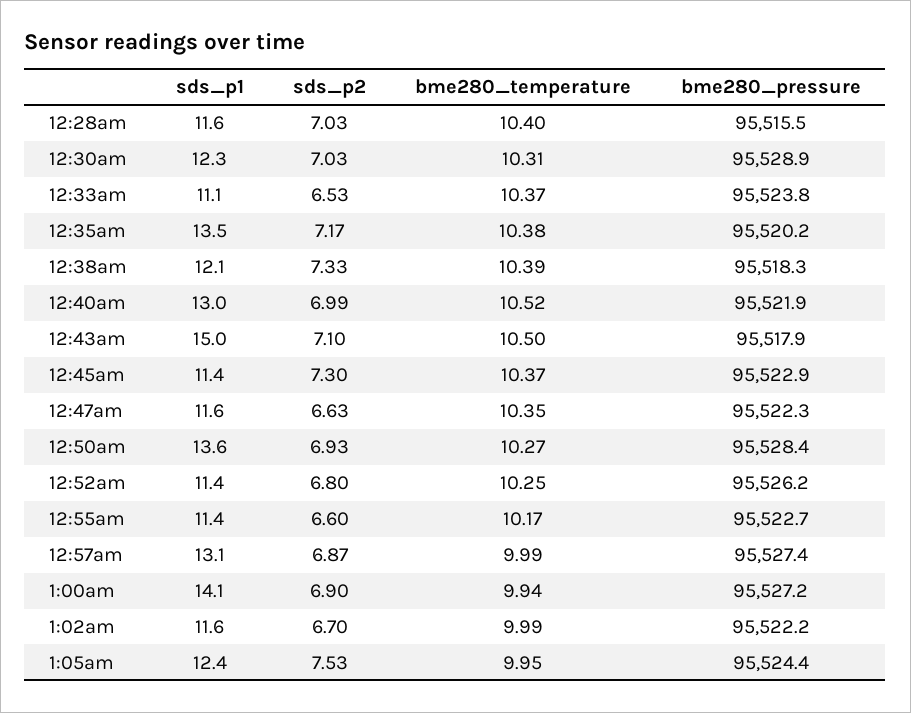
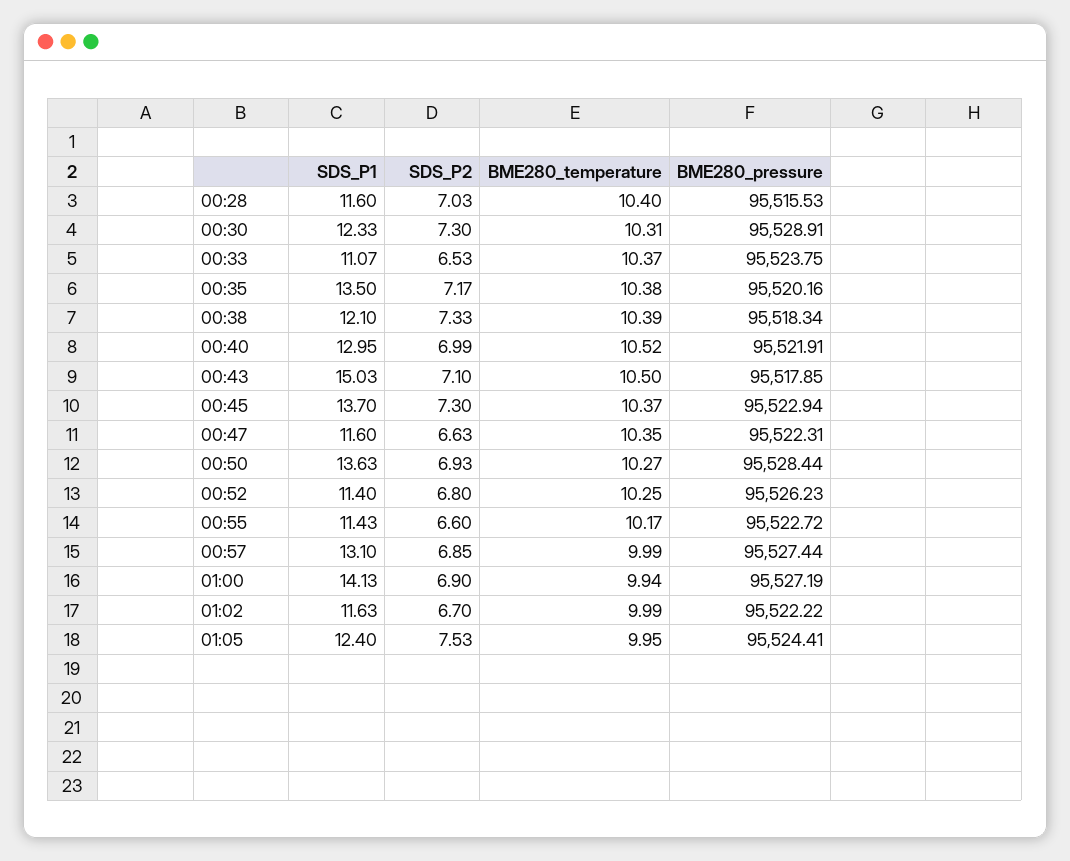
sds_p2, 12:30am: 7.03 -> 7.3
sds_p1, 12:45am: 11.4 -> 13.7
sds_p2, 12:57am: 6.87 -> 6.85

